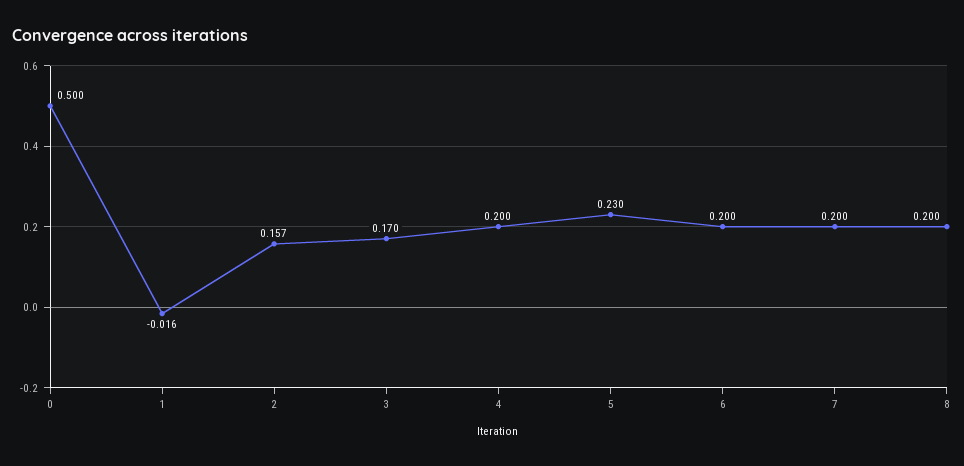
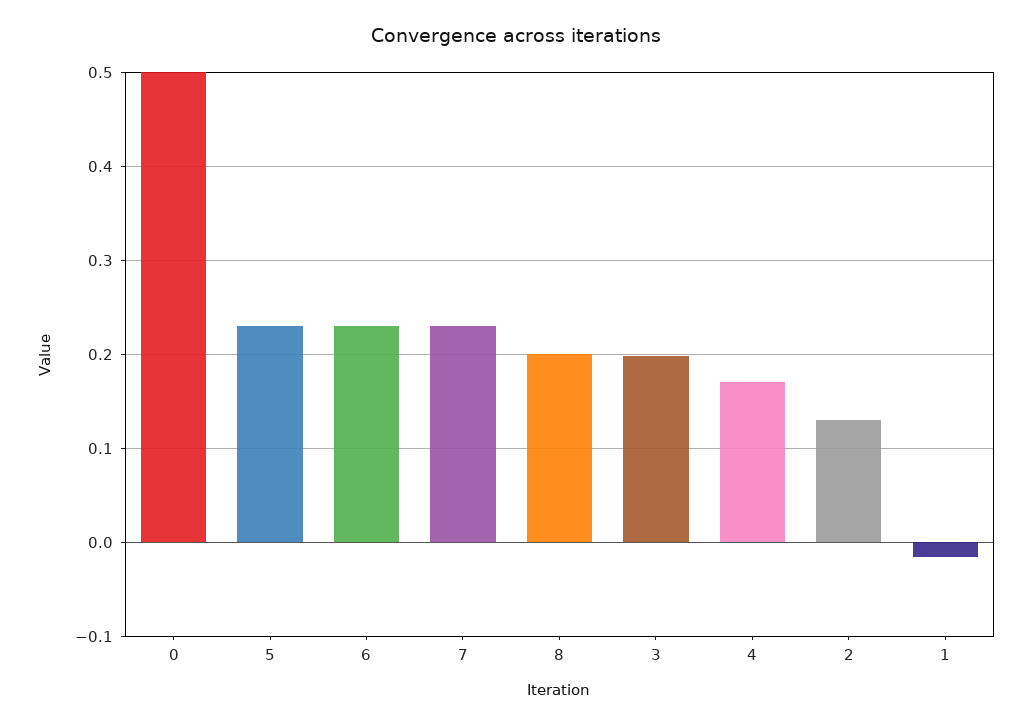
2: 0.157 -> 0.13
3: 0.17 -> 0.2
4: 0.2 -> 0.17
6: 0.2 -> 0.23
7: 0.2 -> 0.23

